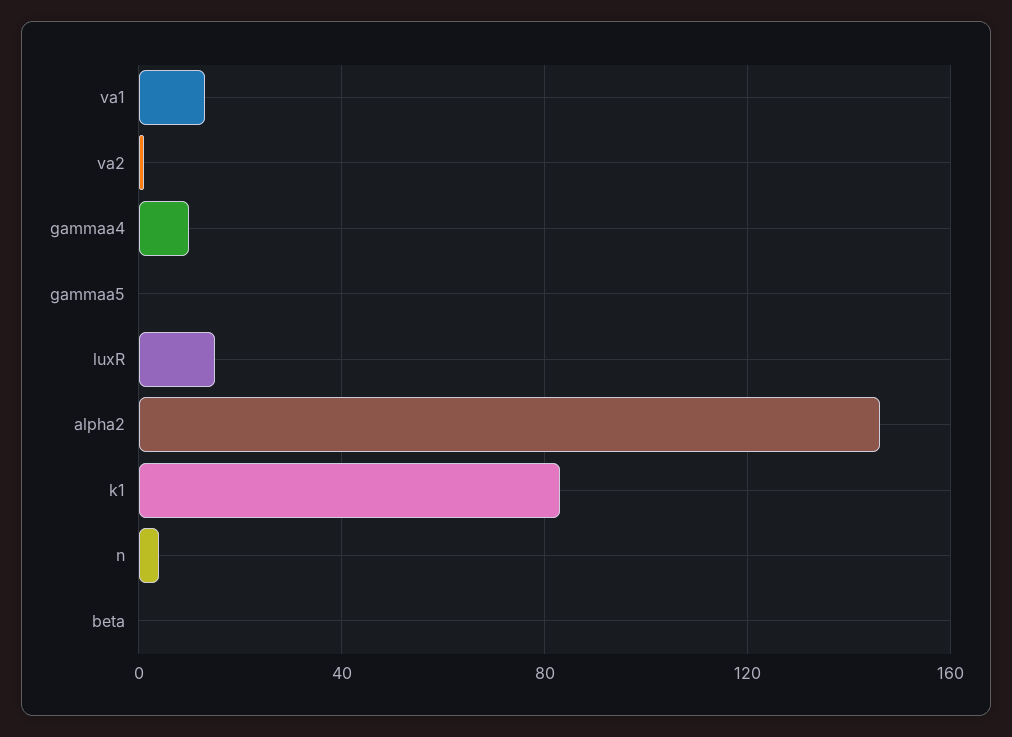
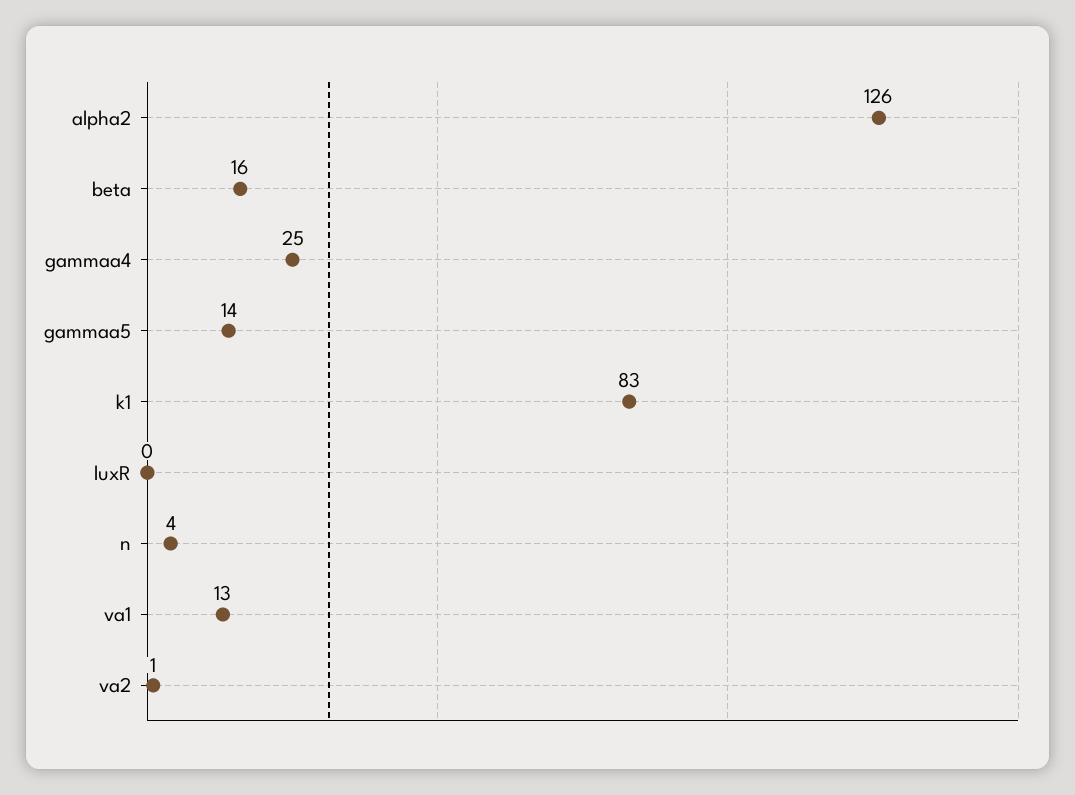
gammaa4: 10 -> 25
gammaa5: 0 -> 14
luxR: 15 -> 0
alpha2: 145 -> 126
beta: 0 -> 16

